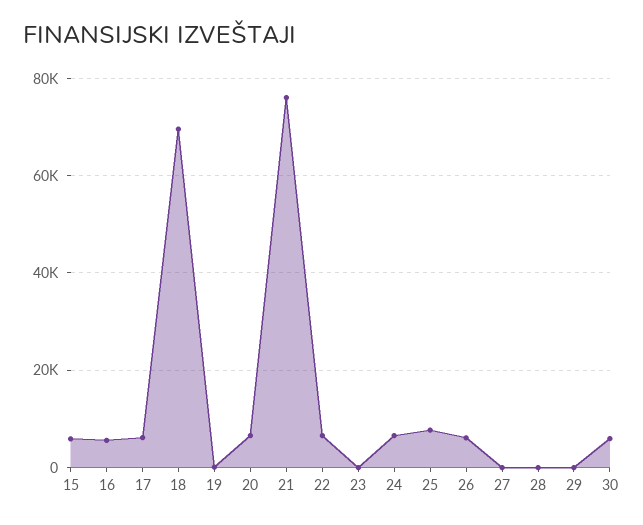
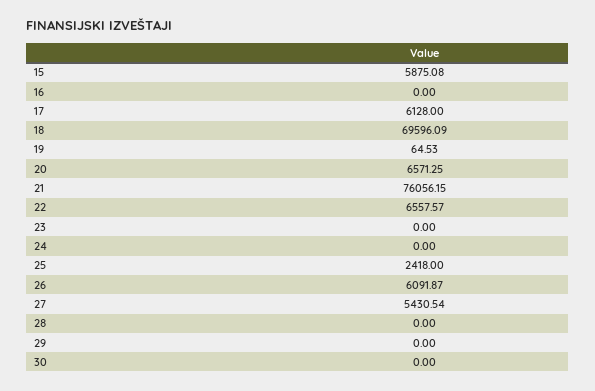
16: 6000 -> 0
24: 6000 -> 0
25: 8000 -> 2418
27: 0 -> 5430.54
30: 6000 -> 0

